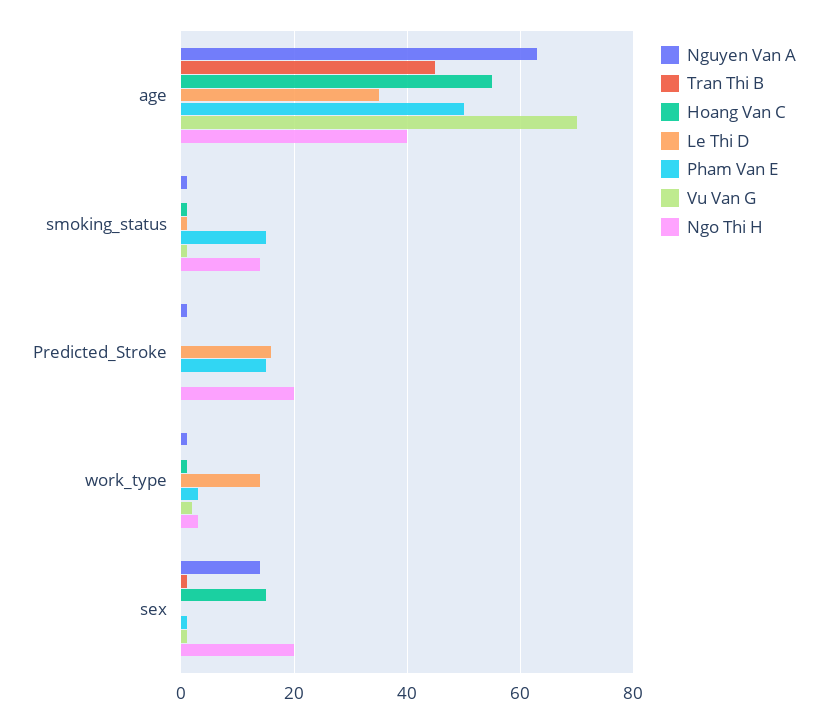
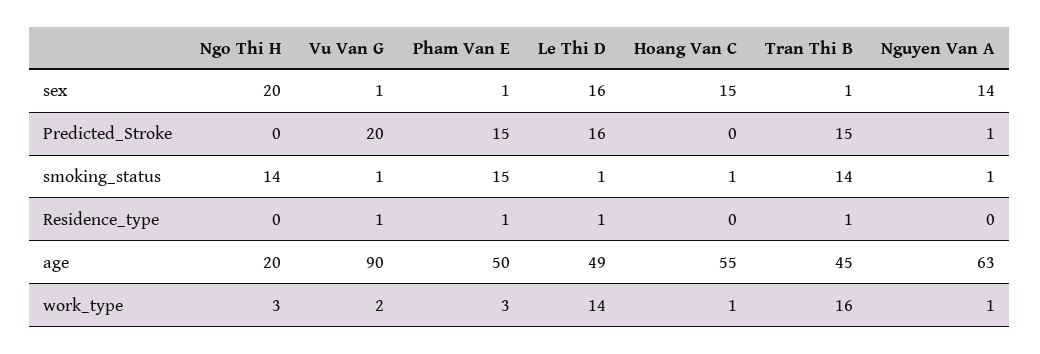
Le Thi D, age: 35 -> 49
Vu Van G, age: 70 -> 90
Ngo Thi H, age: 40 -> 20
Tran Thi B, smoking_status: 0 -> 14
Tran Thi B, Predicted_Stroke: 0 -> 15
Vu Van G, Predicted_Stroke: 0 -> 20
Ngo Thi H, Predicted_Stroke: 20 -> 0
Tran Thi B, work_type: 0 -> 16
Le Thi D, sex: 0 -> 16
Ngo Thi H, Residence_type: none -> 0
Vu Van G, Residence_type: none -> 1
Pham Van E, Residence_type: none -> 1
Le Thi D, Residence_type: none -> 1
Hoang Van C, Residence_type: none -> 0
Tran Thi B, Residence_type: none -> 1
Nguyen Van A, Residence_type: none -> 0

